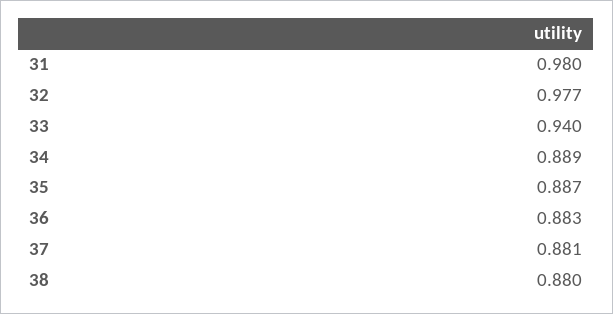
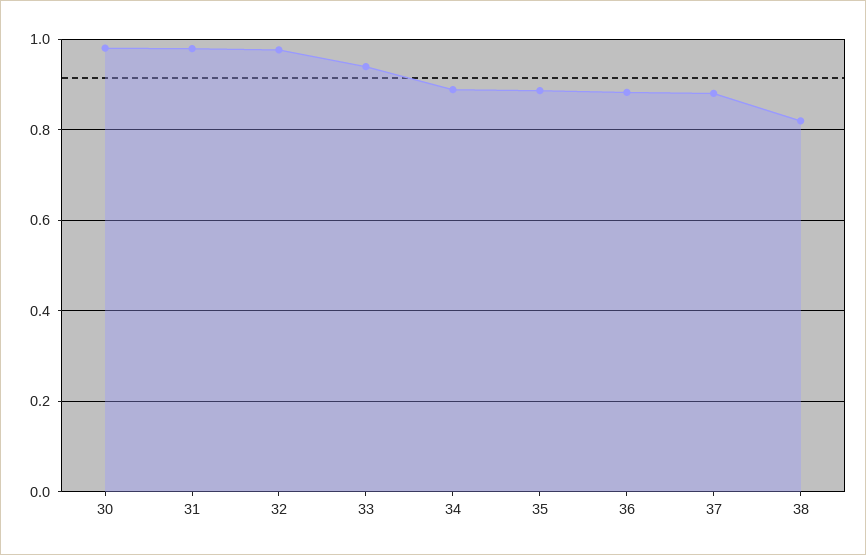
38: 0.88 -> 0.82
30: none -> 0.98

